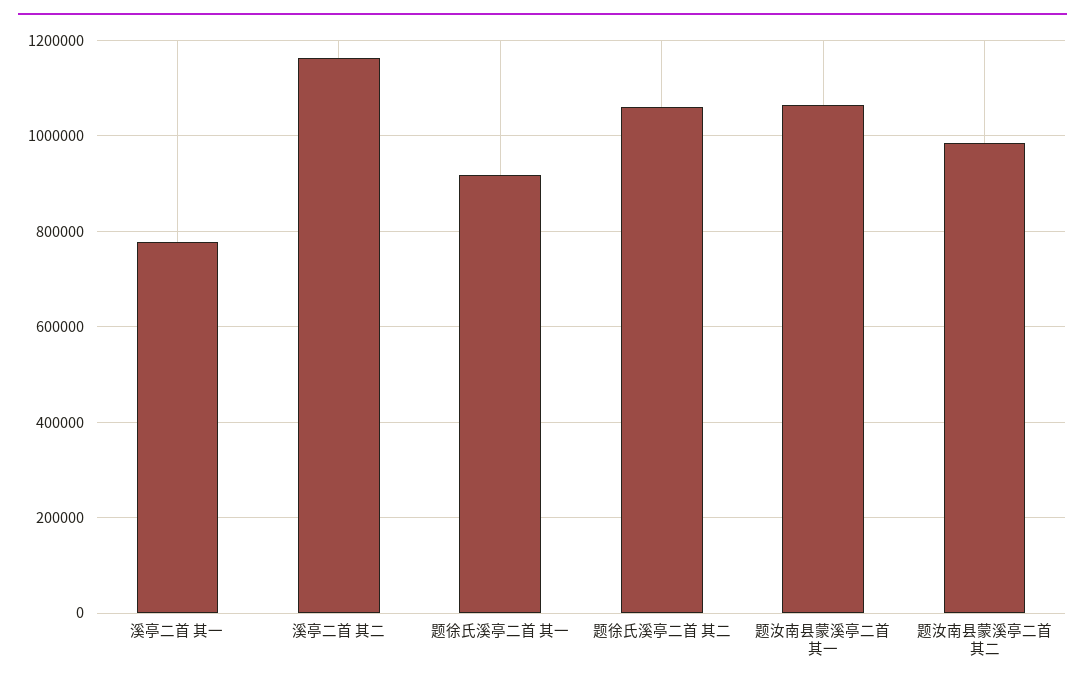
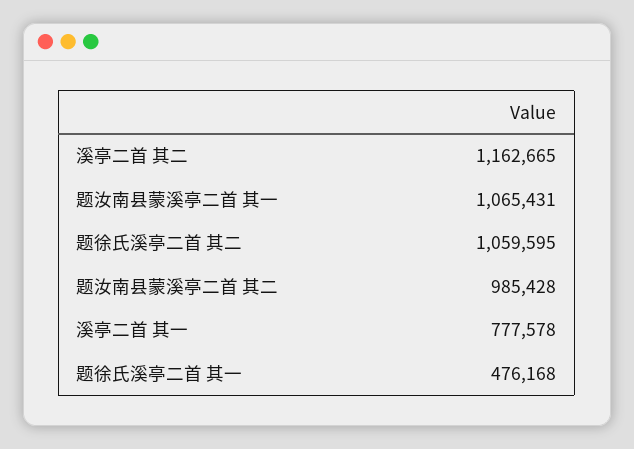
题徐氏溪亭二首 其一: 920000 -> 476168

